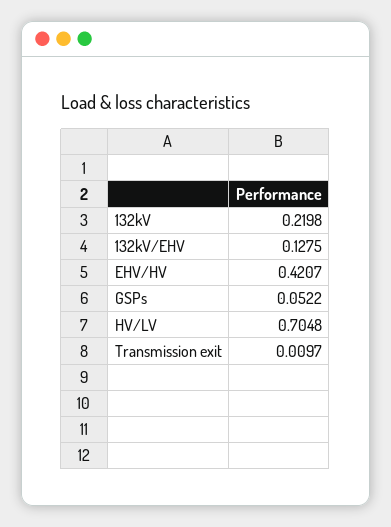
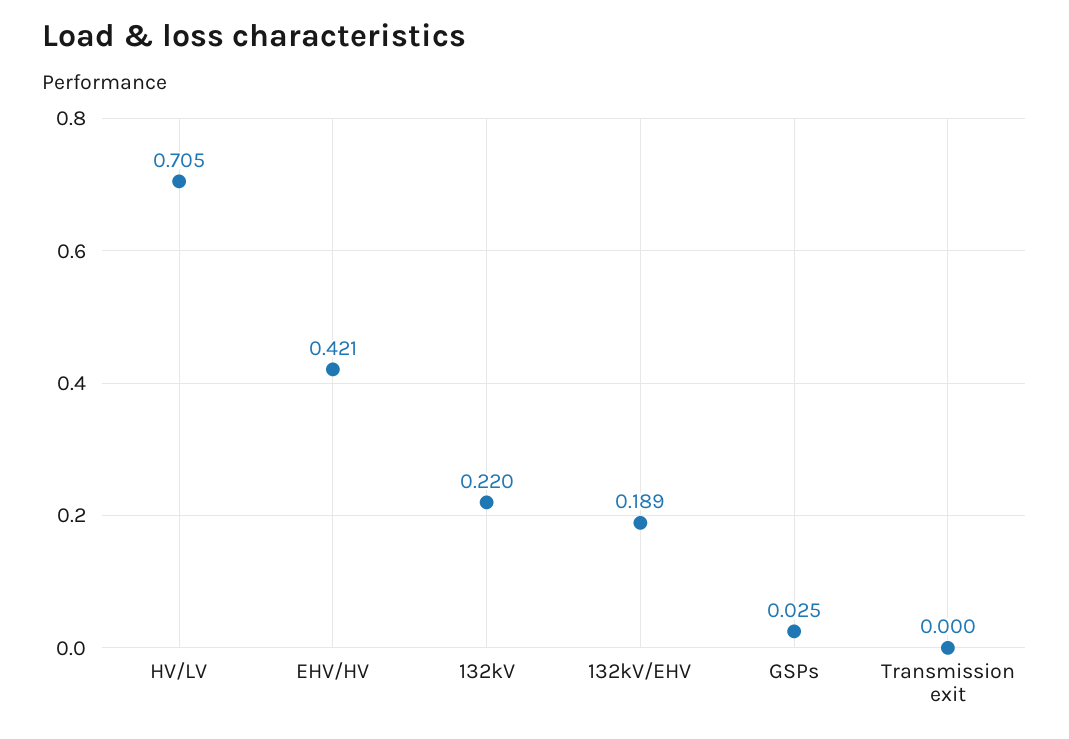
132kV/EHV: 0.1275 -> 0.189
GSPs: 0.0522 -> 0.025
Transmission exit: 0.0097 -> 0

